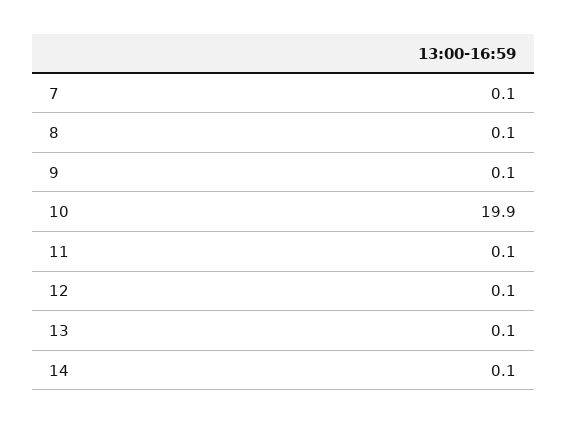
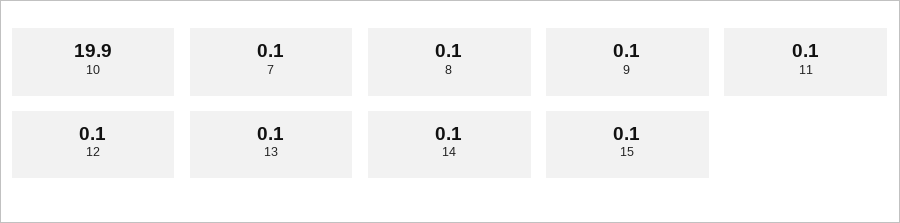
15: none -> 0.1

